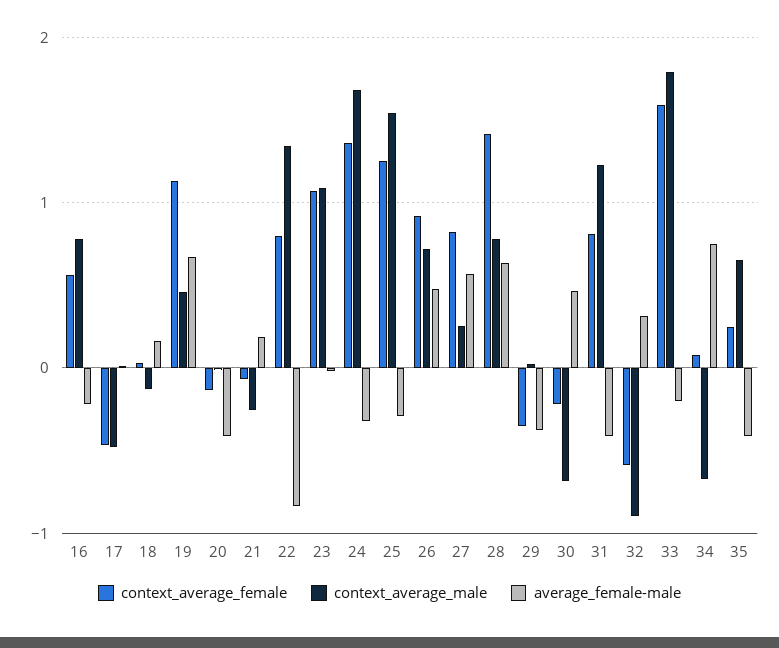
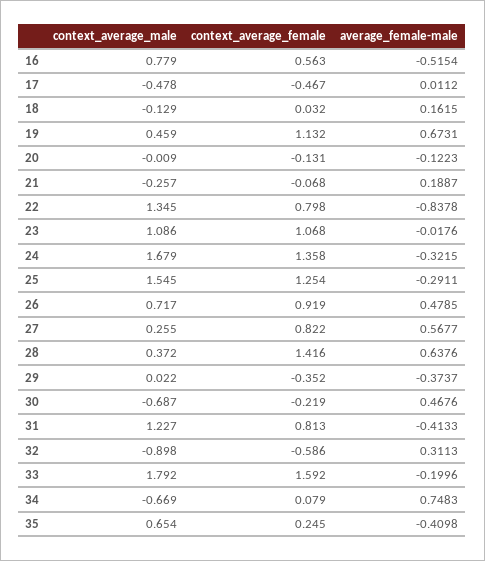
average_female-male, 16: -0.2 -> -0.5154
average_female-male, 20: -0.4 -> -0.1223
context_average_male, 28: 0.8 -> 0.372

